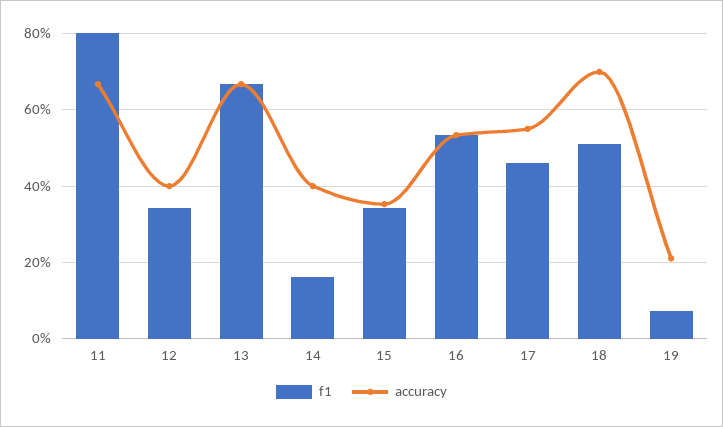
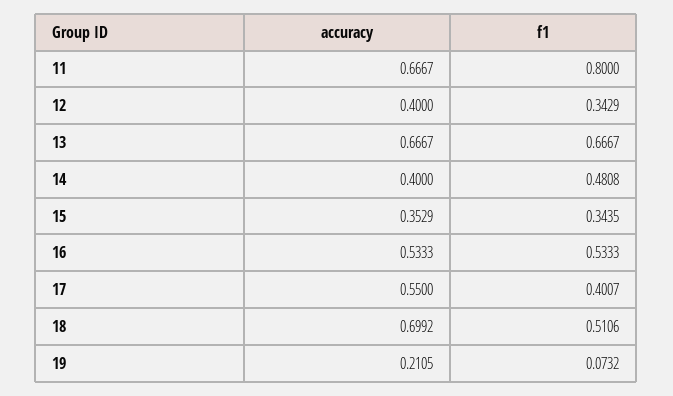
f1, 14: 0.16 -> 0.4808
f1, 17: 0.46 -> 0.4007

